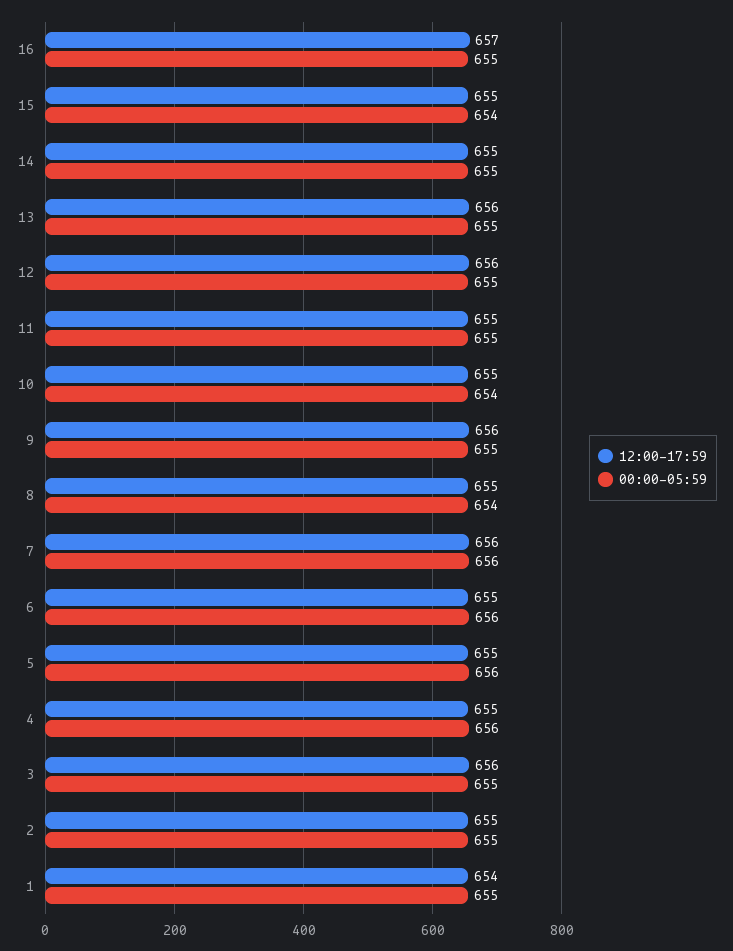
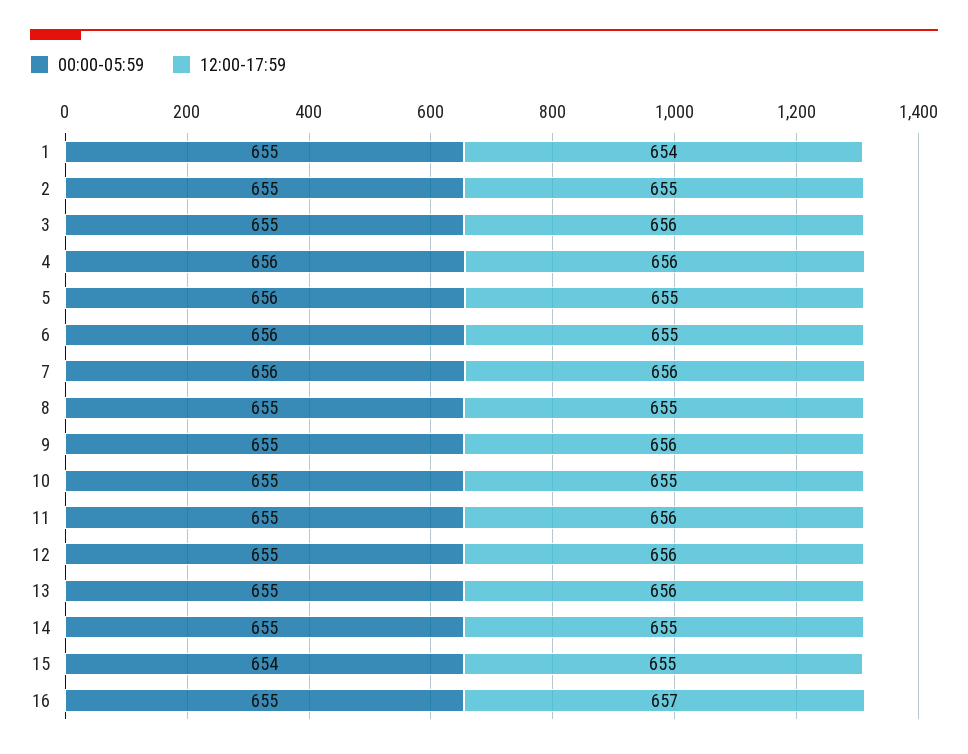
12:00-17:59, 11: 655 -> 656
00:00-05:59, 10: 654 -> 655
00:00-05:59, 8: 654 -> 655
12:00-17:59, 4: 655 -> 656

